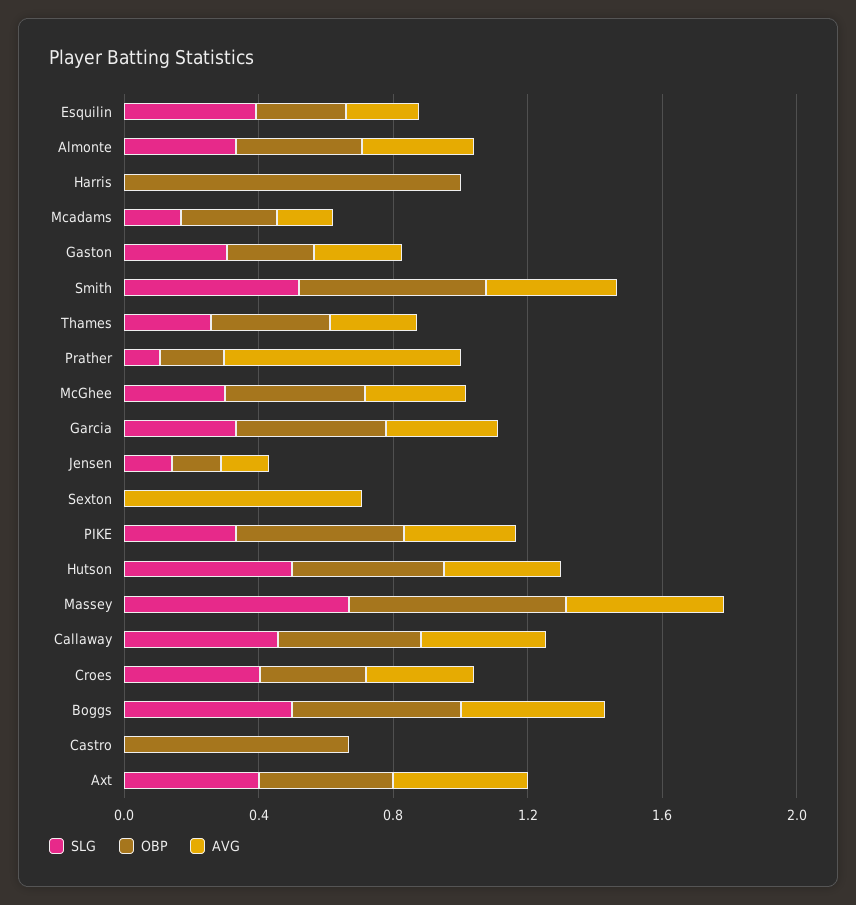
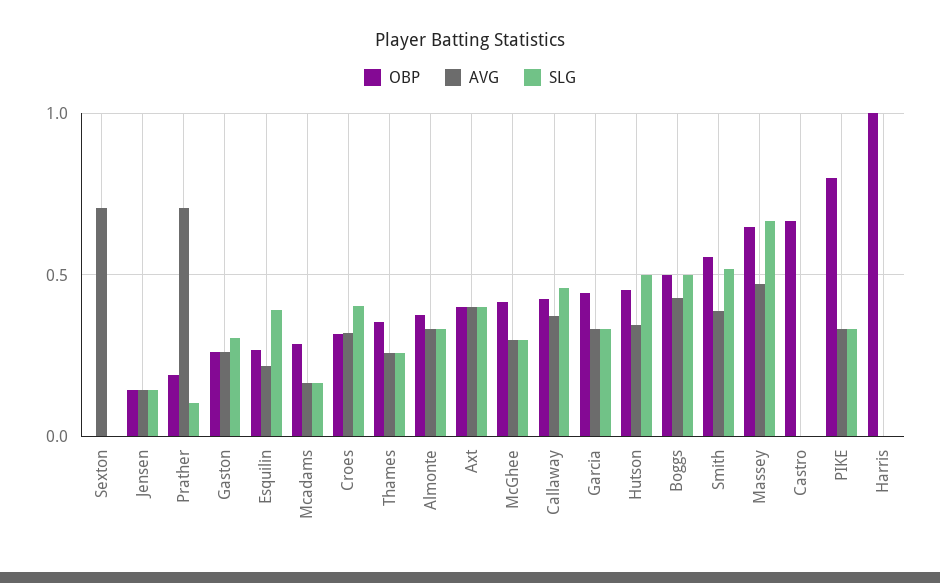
OBP, PIKE: 0.5 -> 0.8

